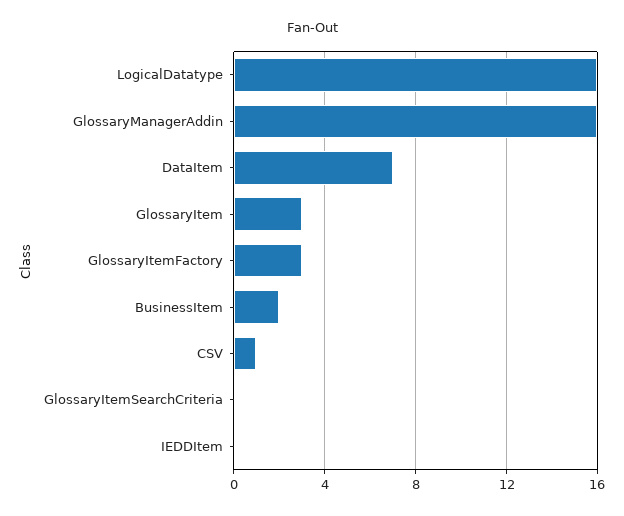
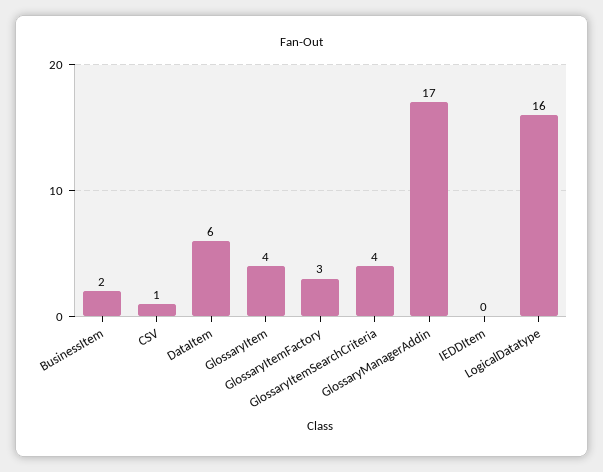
GlossaryManagerAddin: 16 -> 17
DataItem: 7 -> 6
GlossaryItem: 3 -> 4
GlossaryItemSearchCriteria: 0 -> 4

